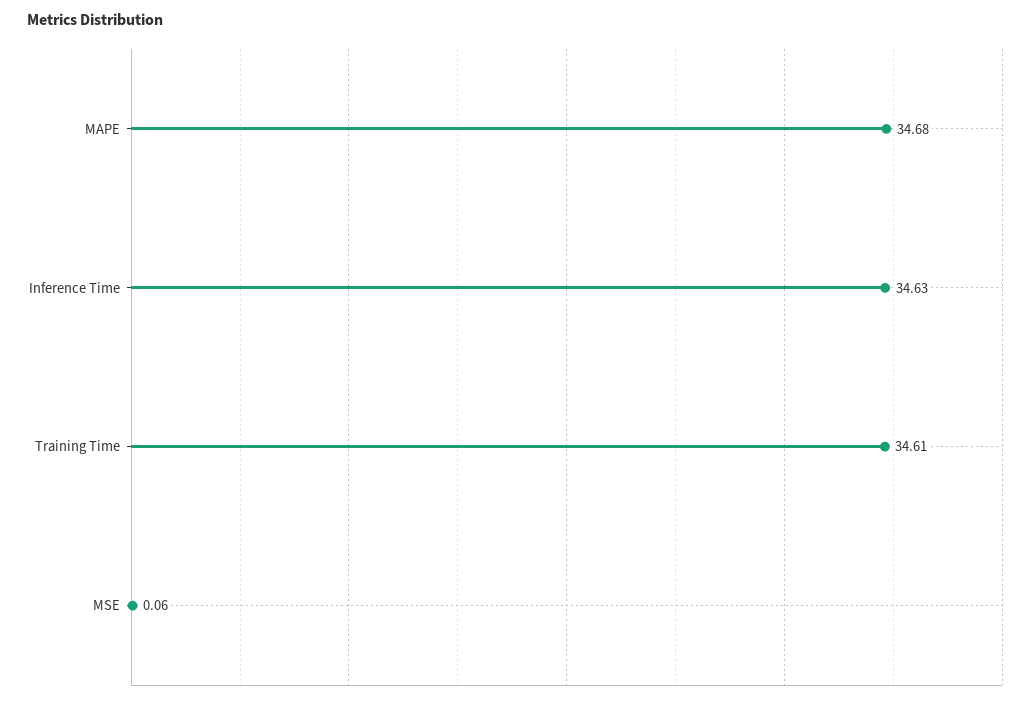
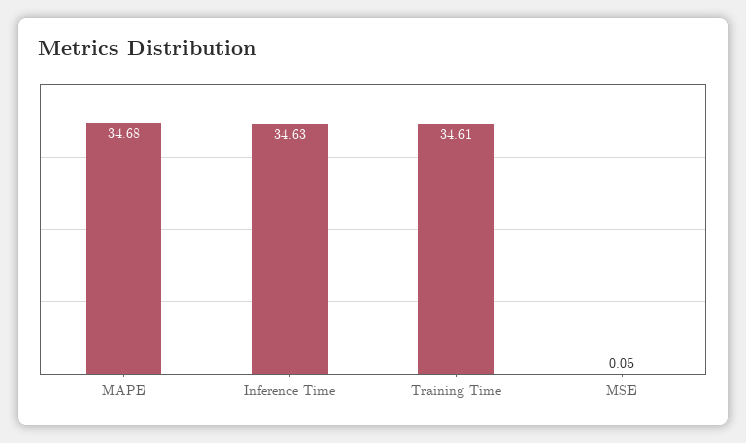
MSE: 0.06 -> 0.05

